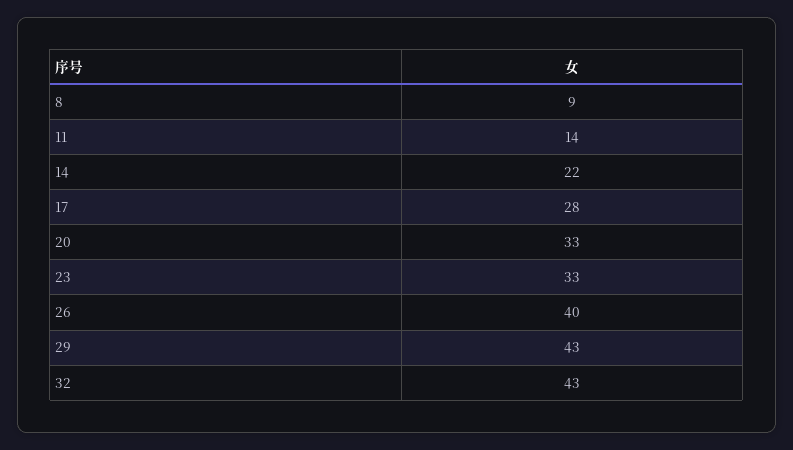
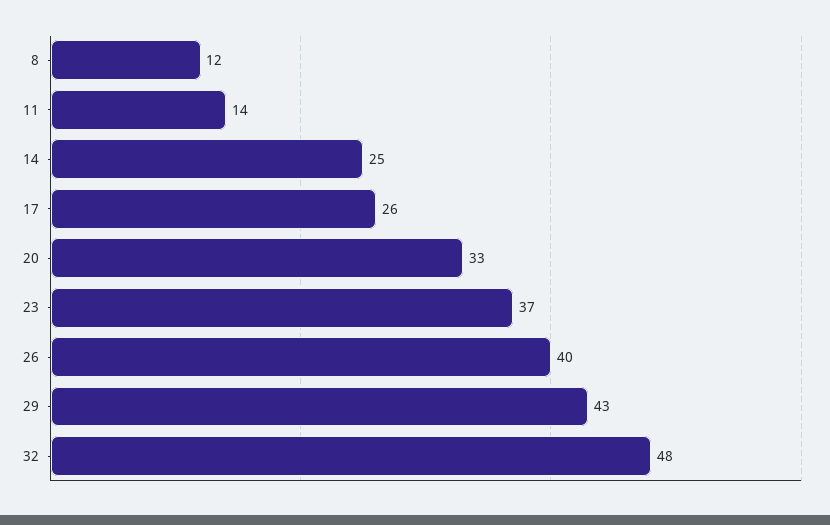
8: 9 -> 12
14: 22 -> 25
17: 28 -> 26
23: 33 -> 37
32: 43 -> 48

